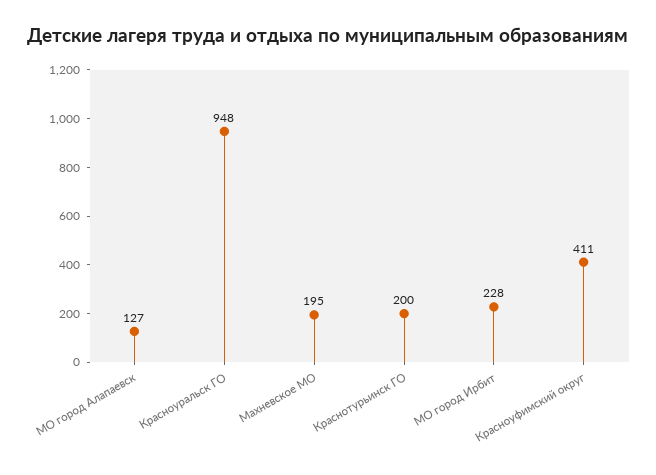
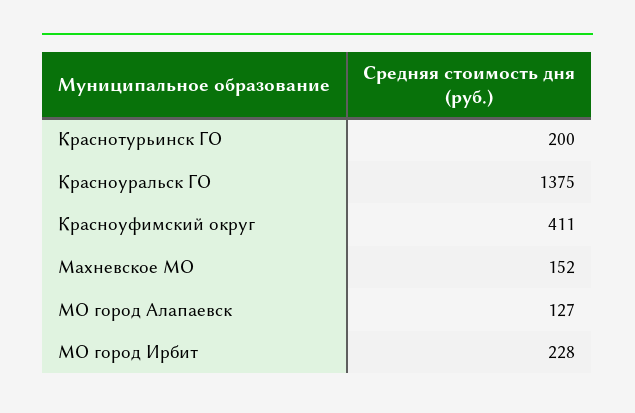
Красноуральск ГО: 948 -> 1375
Махневское МО: 195 -> 152

